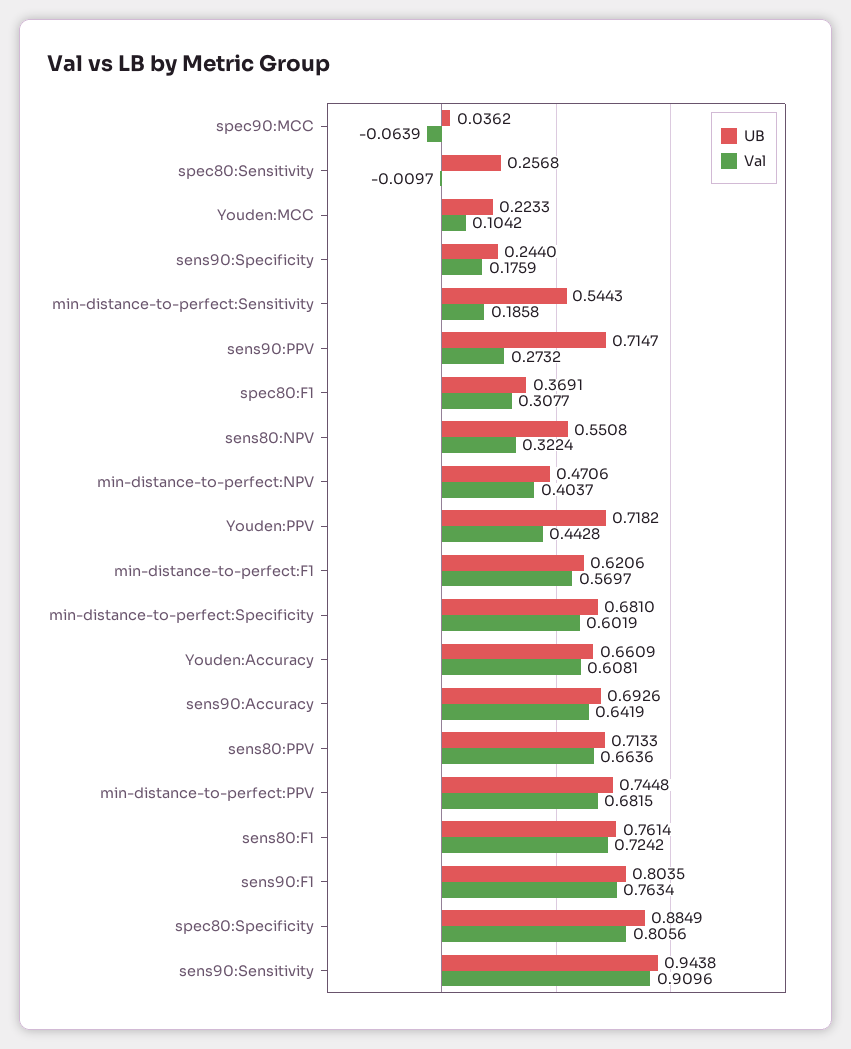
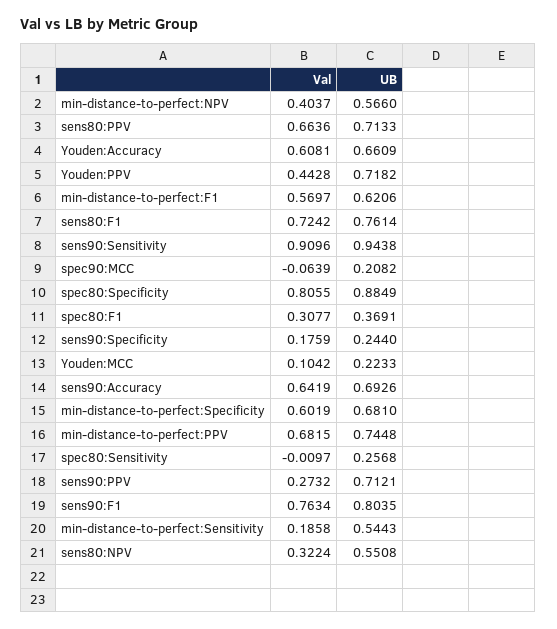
UB, spec90:MCC: 0.0362 -> 0.2082
UB, sens90:PPV: 0.7147 -> 0.7121
UB, min-distance-to-perfect:NPV: 0.4706 -> 0.566
Val, spec80:Specificity: 0.8056 -> 0.8055

